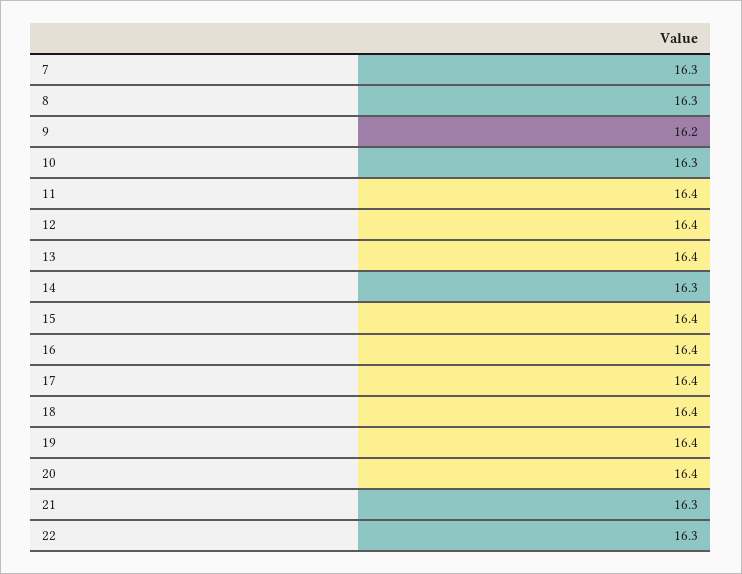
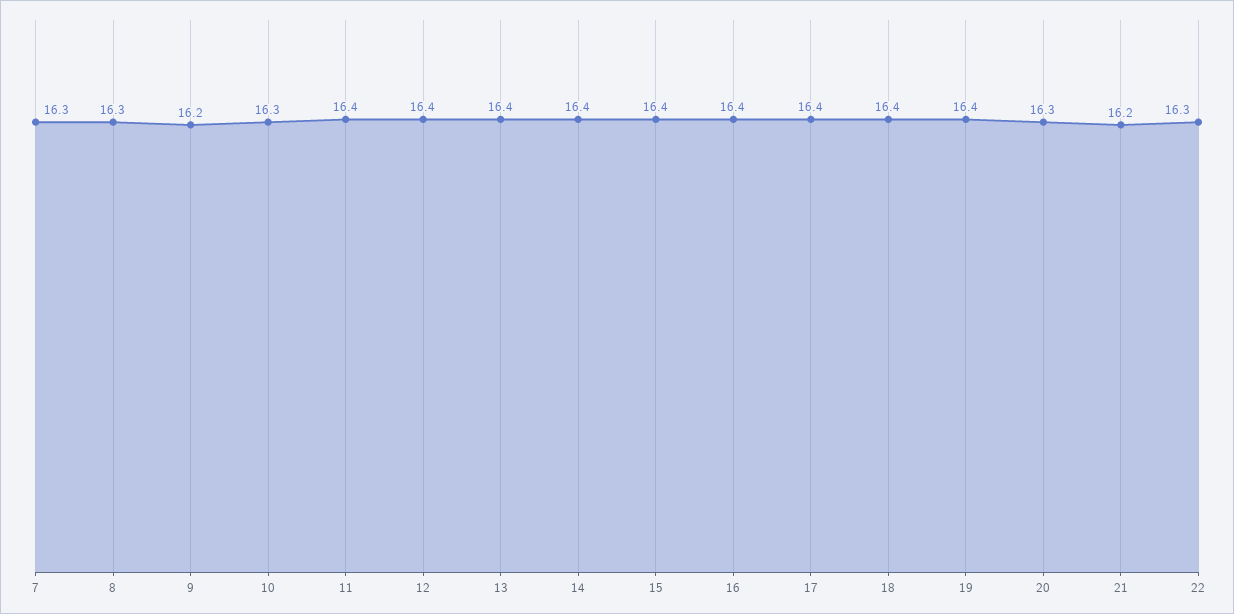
14: 16.3 -> 16.4
20: 16.4 -> 16.3
21: 16.3 -> 16.2

